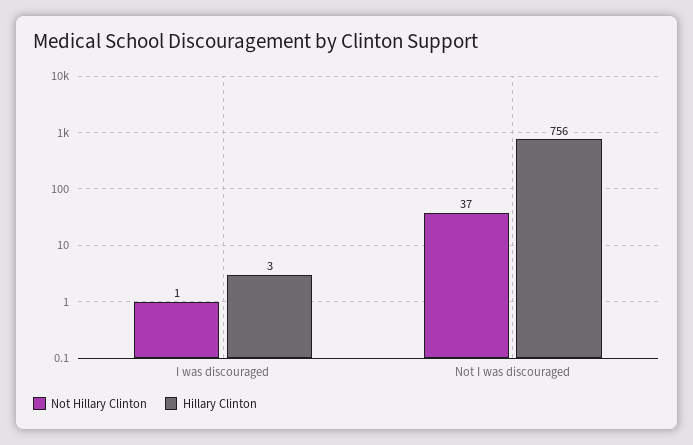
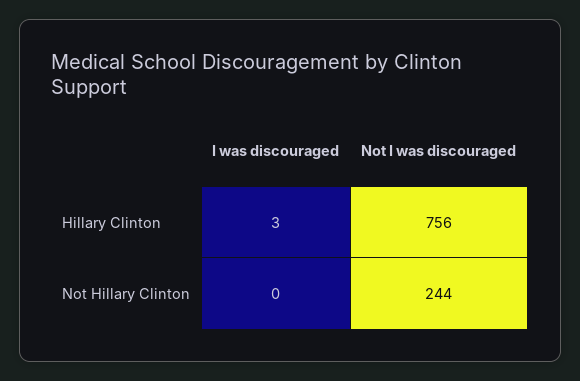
Not Hillary Clinton, I was discouraged: 1 -> 0
Not Hillary Clinton, Not I was discouraged: 37 -> 244

